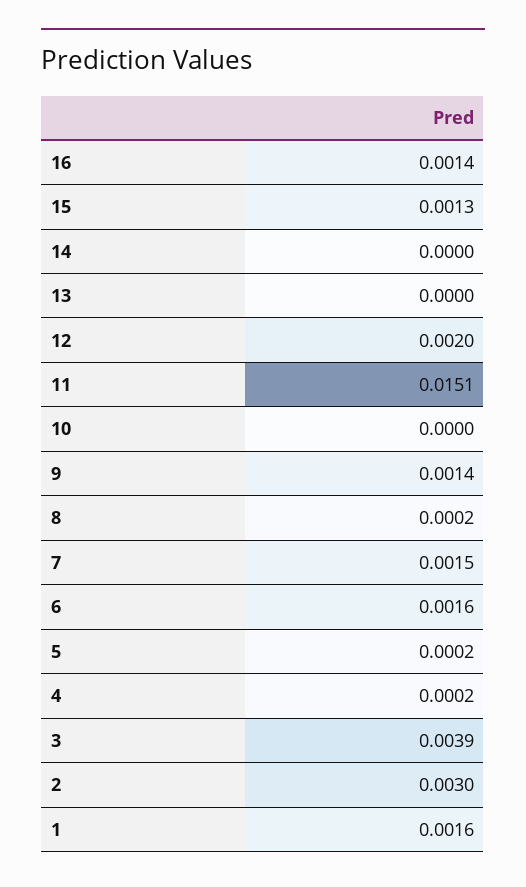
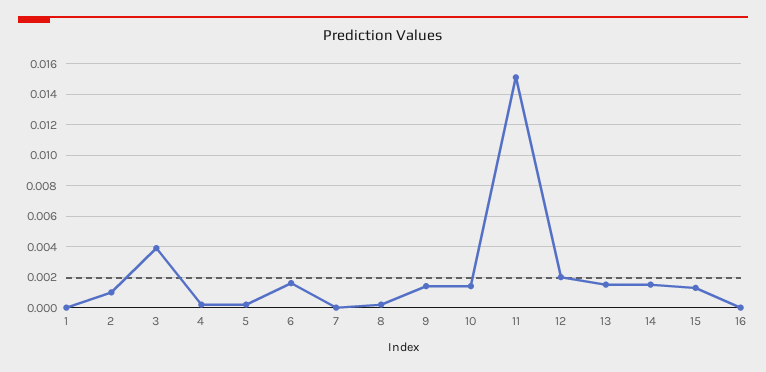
16: 0.0014 -> 0
14: 0 -> 0.0015
13: 0 -> 0.0015
10: 0 -> 0.0015
7: 0.0015 -> 0
2: 0.003 -> 0.001
1: 0.0016 -> 0

